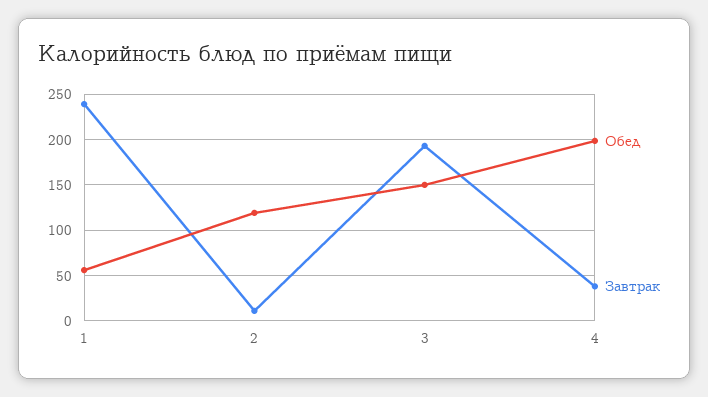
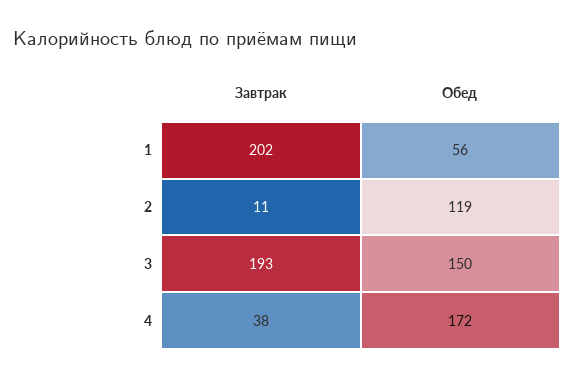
Завтрак, 1: 240 -> 202
Обед, 4: 200 -> 172

